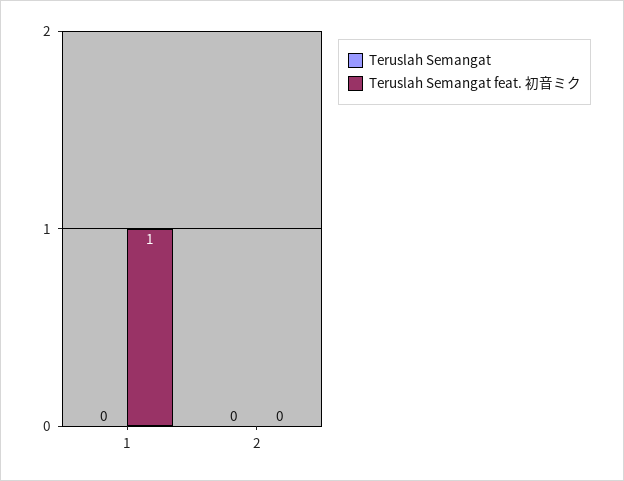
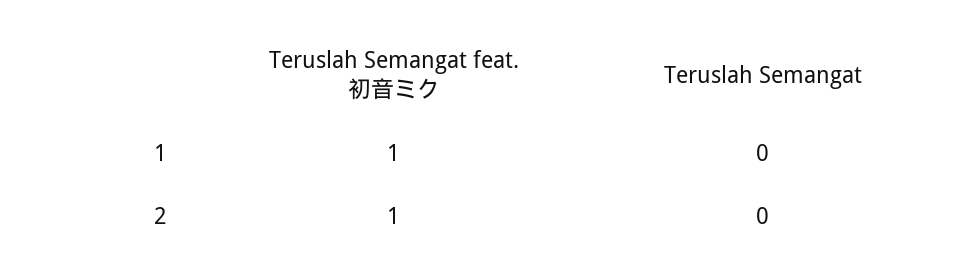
Teruslah Semangat feat. 初音ミク, 2: 0 -> 1

